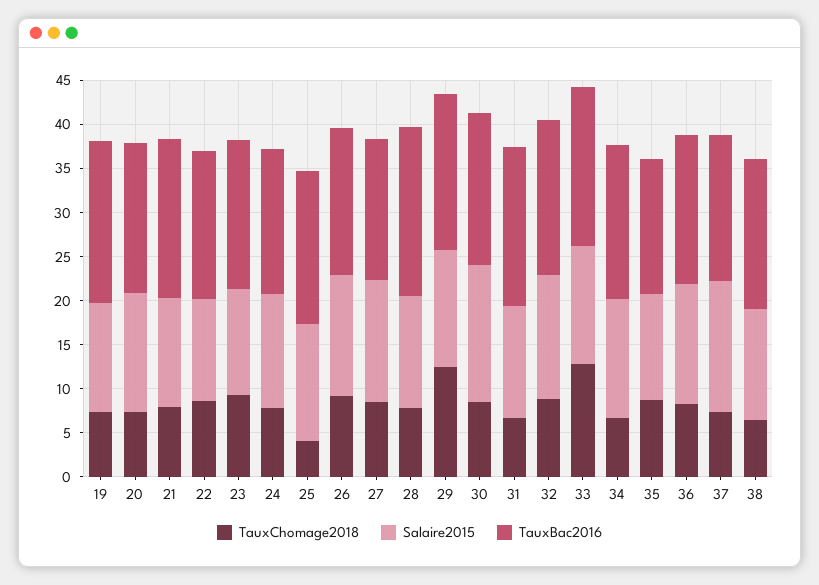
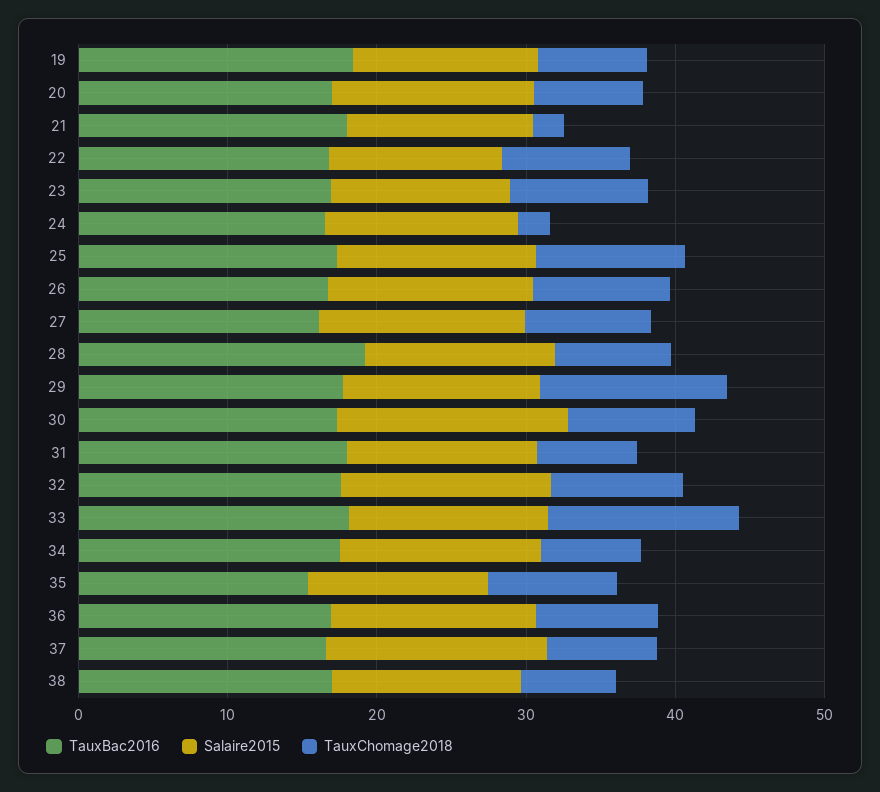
TauxChomage2018, 21: 8 -> 2
TauxChomage2018, 24: 8 -> 2
TauxChomage2018, 25: 4 -> 10

